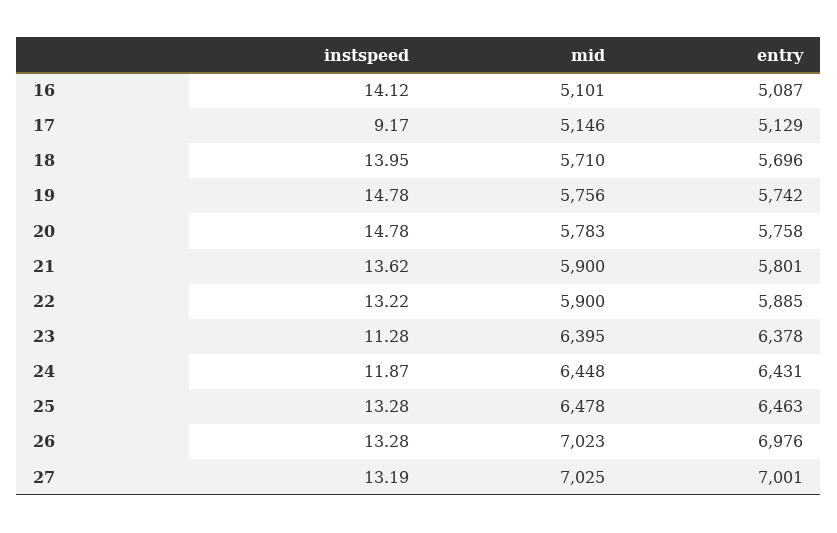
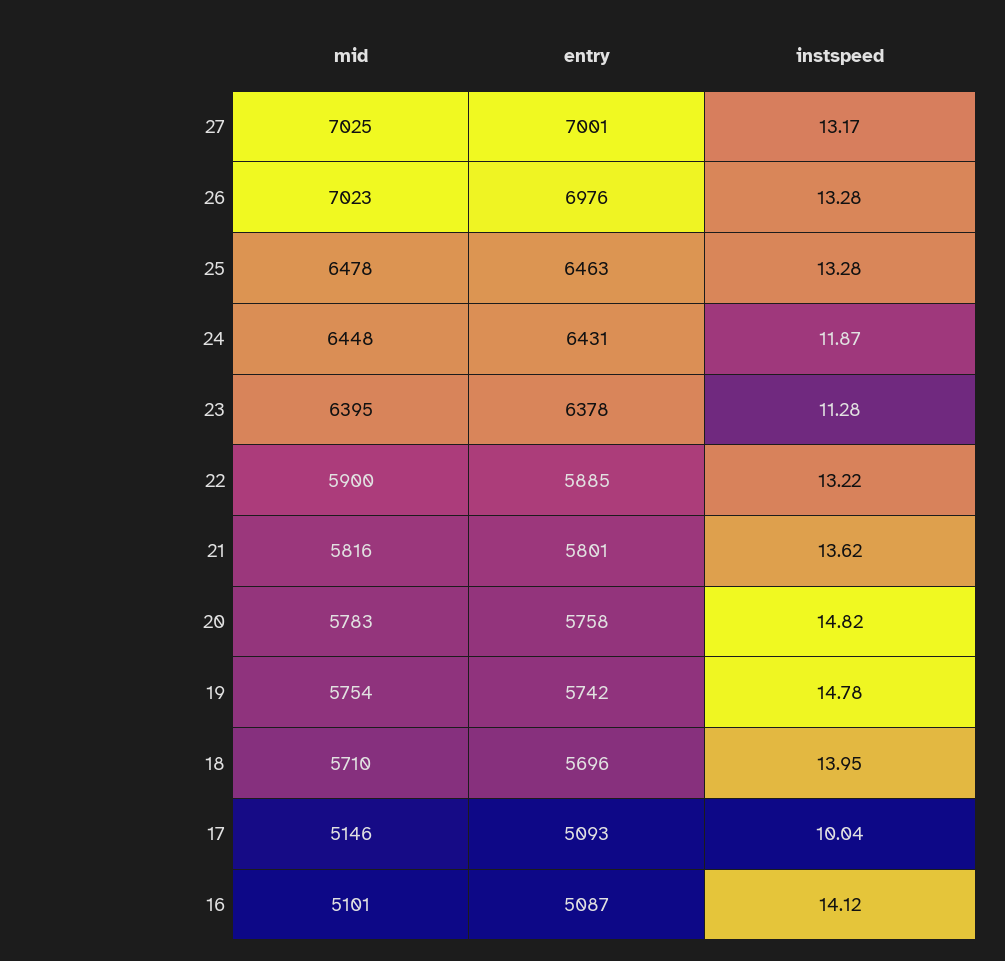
instspeed, 17: 9.17 -> 10.04
entry, 17: 5129 -> 5093
mid, 19: 5756 -> 5754
instspeed, 20: 14.78 -> 14.82
mid, 21: 5900 -> 5816
instspeed, 27: 13.19 -> 13.17

